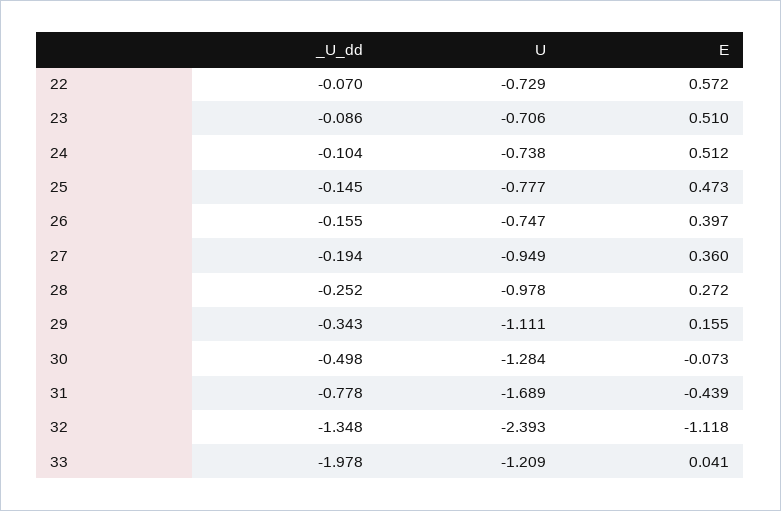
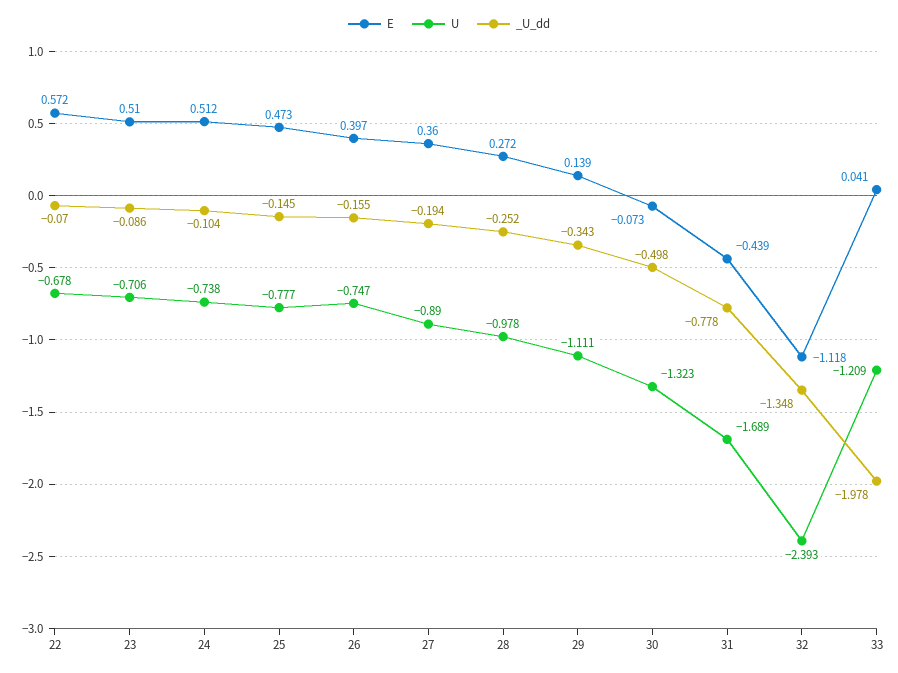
U, 22: -0.729 -> -0.678
U, 27: -0.949 -> -0.89
E, 29: 0.155 -> 0.139
U, 30: -1.284 -> -1.323

